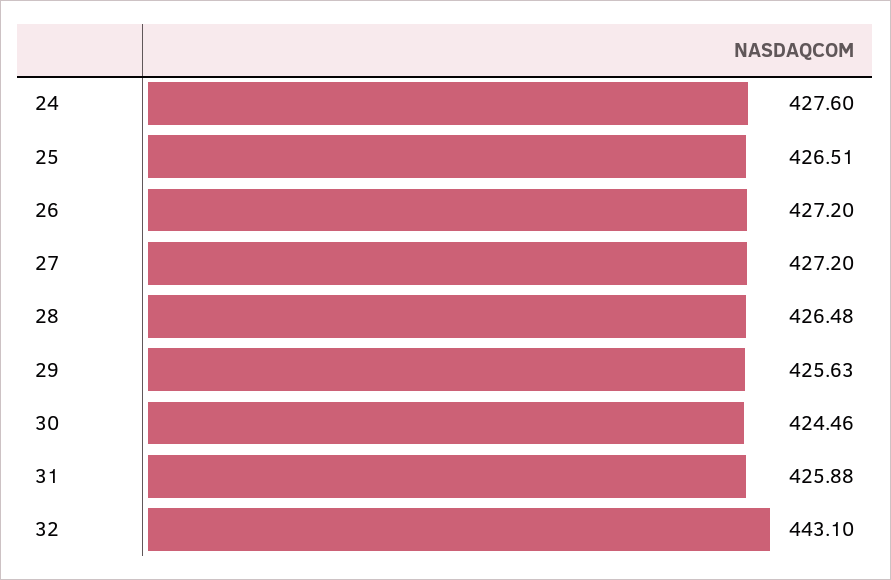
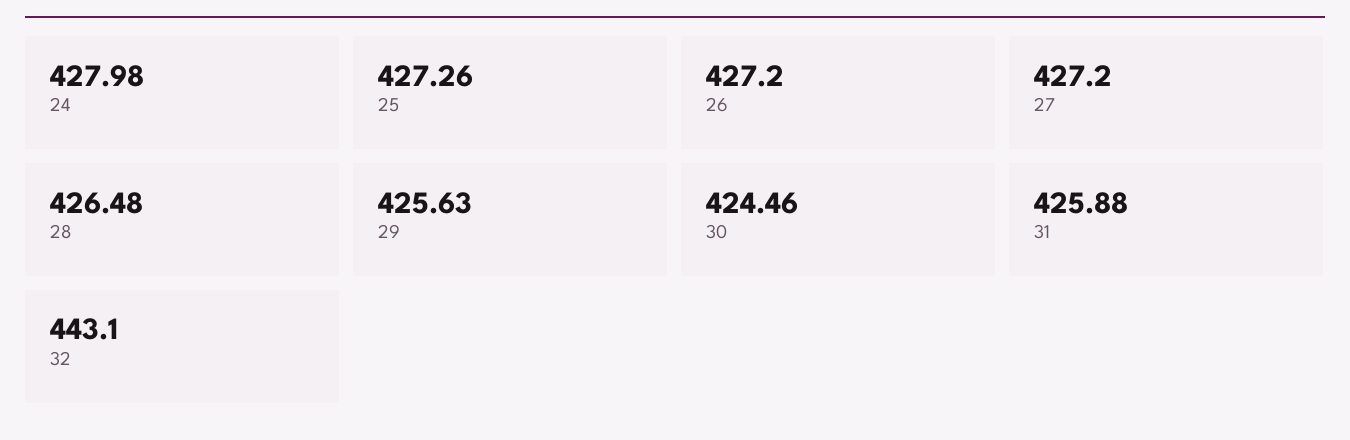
24: 427.6 -> 427.98
25: 426.51 -> 427.26

